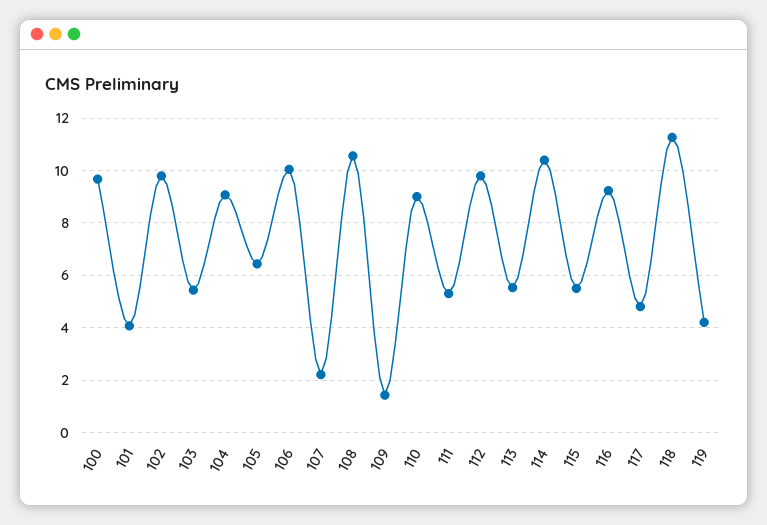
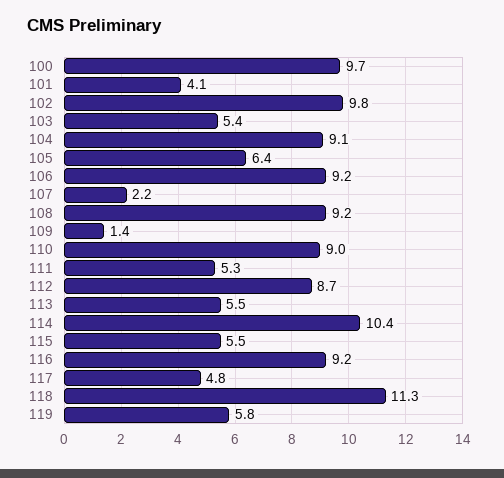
106: 10 -> 9.2
108: 10.5 -> 9.2
112: 9.75 -> 8.7
119: 4.25 -> 5.8

